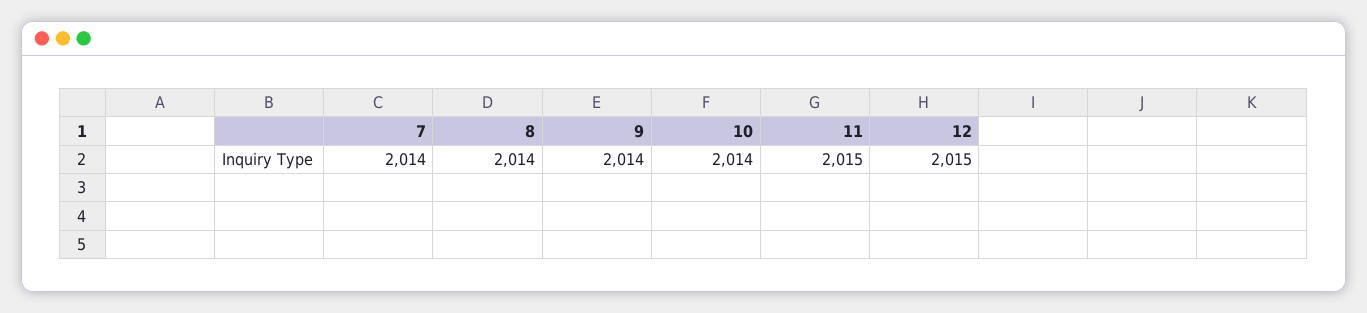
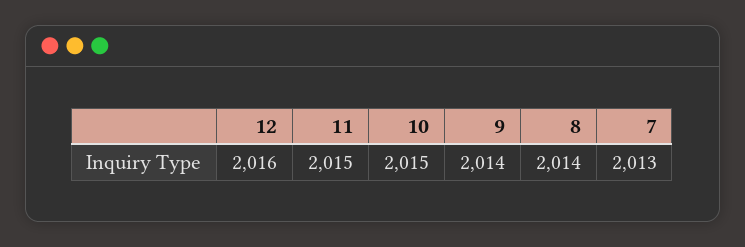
7: 2014 -> 2013
10: 2014 -> 2015
12: 2015 -> 2016

